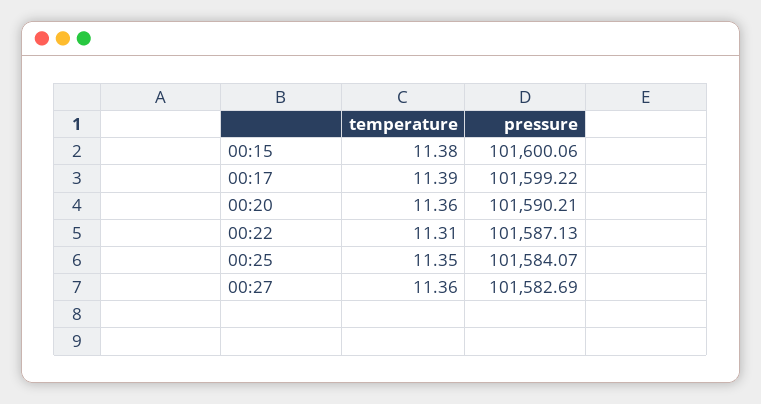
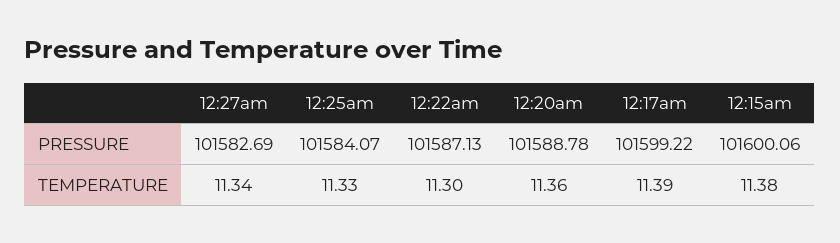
pressure, 00:20: 101590.21 -> 101588.78
temperature, 00:22: 11.31 -> 11.3
temperature, 00:25: 11.35 -> 11.33
temperature, 00:27: 11.36 -> 11.34

